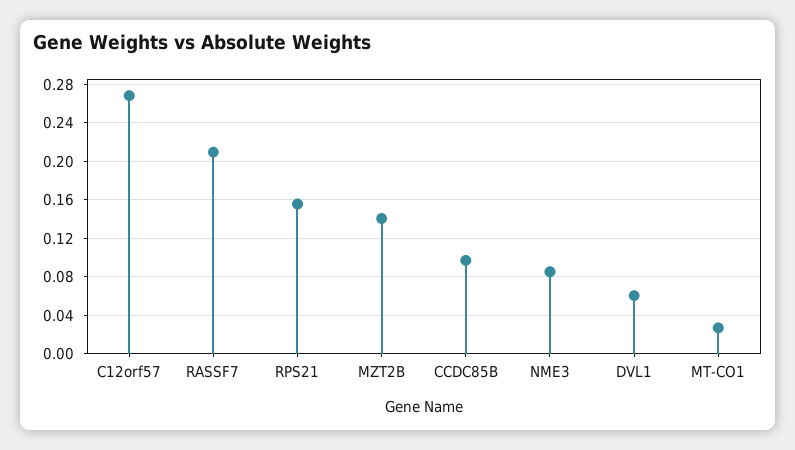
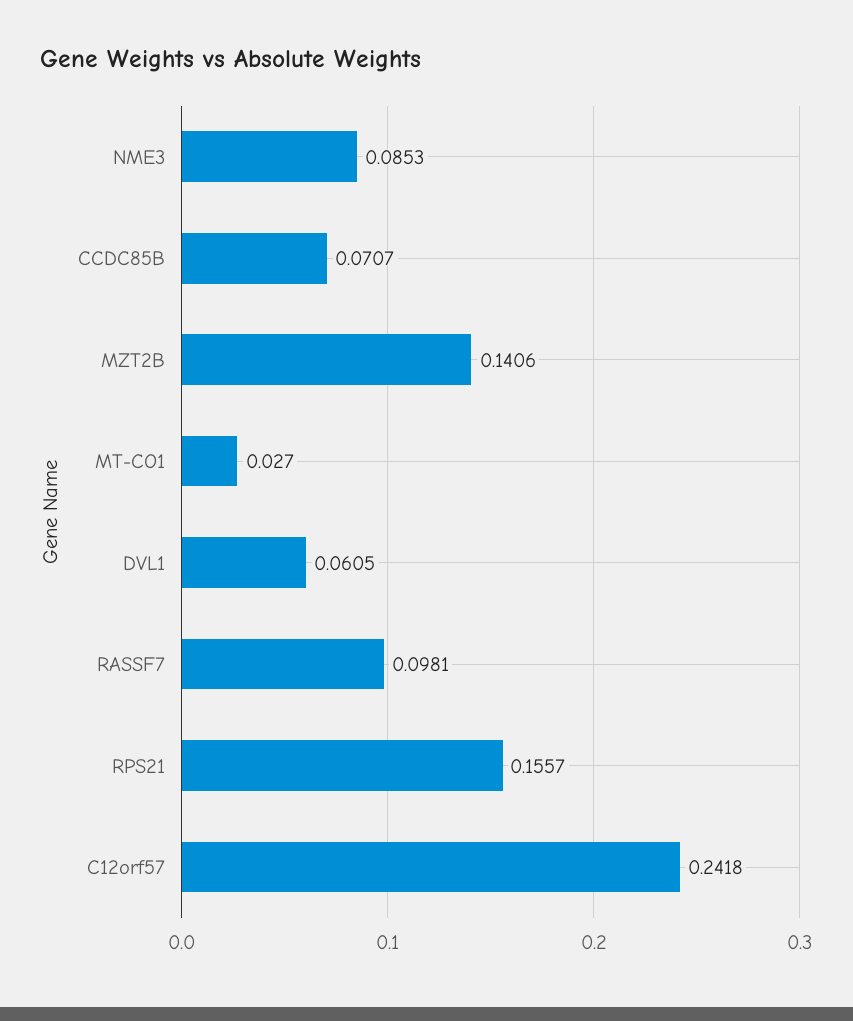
C12orf57: 0.27 -> 0.2418
RASSF7: 0.21 -> 0.0981
CCDC85B: 0.1 -> 0.0707

